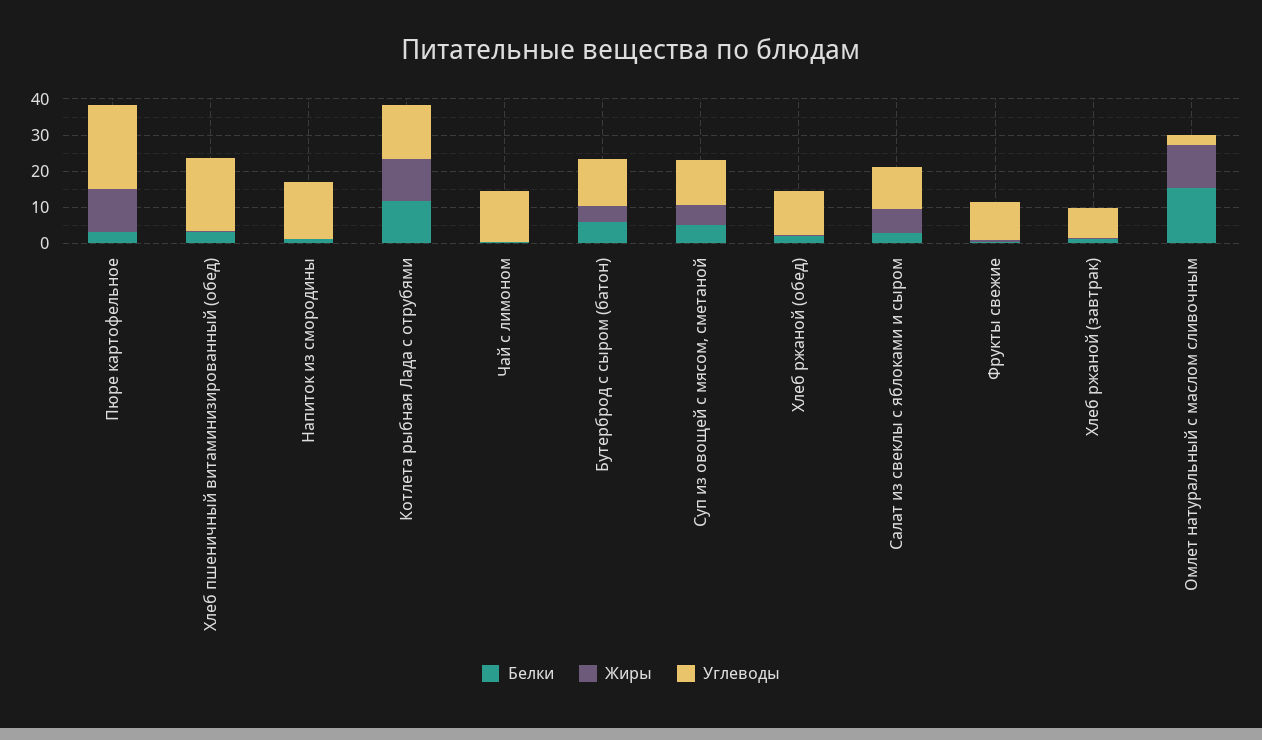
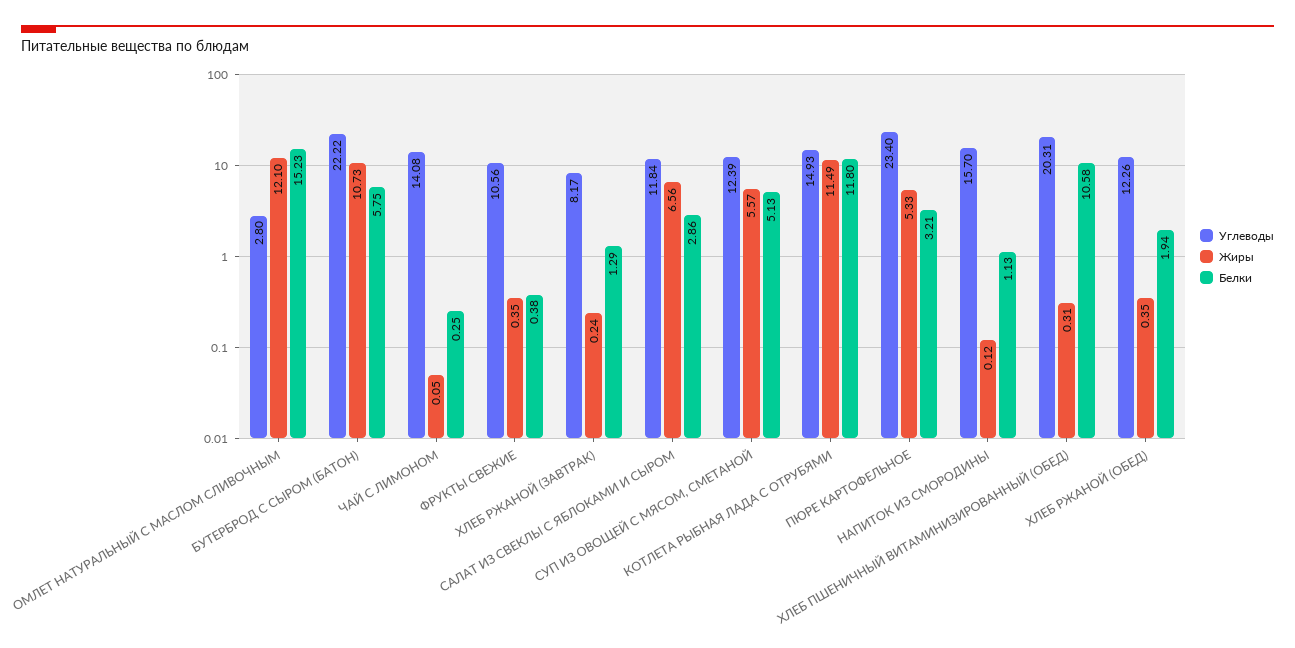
Жиры, Пюре картофельное: 12.5 -> 5.33
Белки, Хлеб пшеничный витаминизированный (обед): 2.5 -> 10.58
Жиры, Бутерброд с сыром (батон): 5 -> 10.73
Углеводы, Бутерброд с сыром (батон): 12.5 -> 22.22

